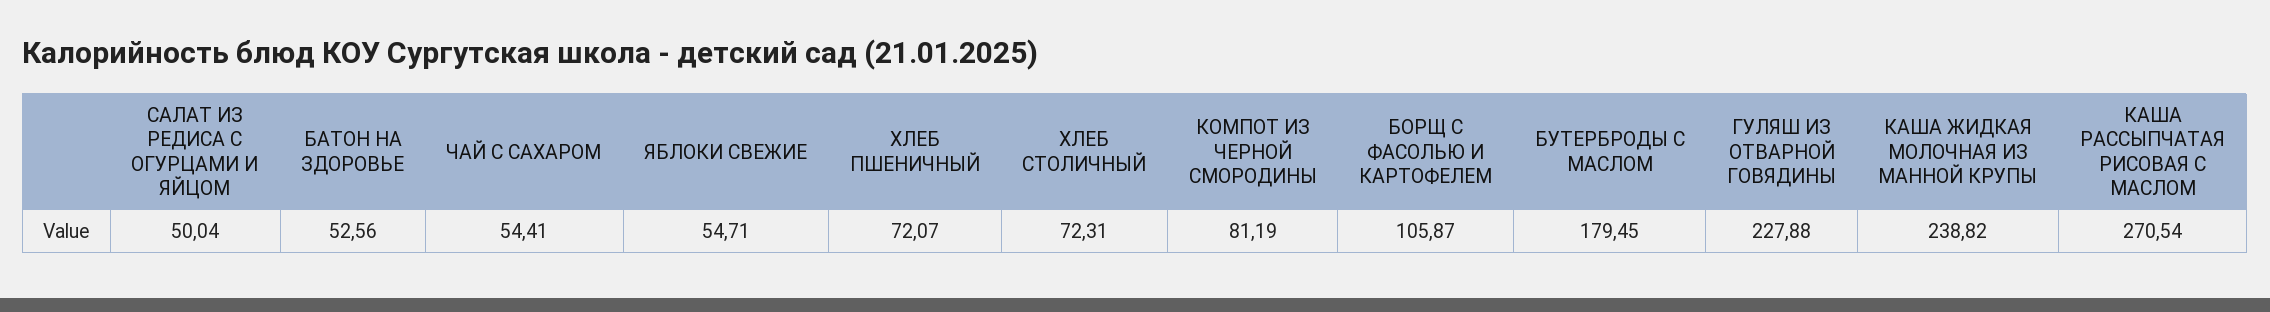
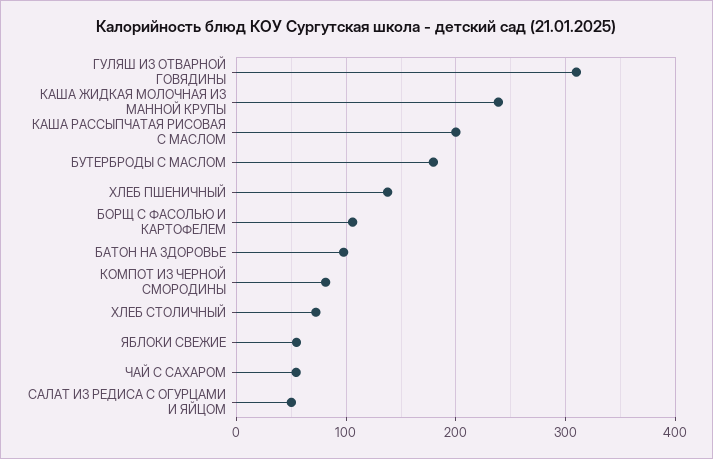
БАТОН НА ЗДОРОВЬЕ: 52.56 -> 100
ХЛЕБ ПШЕНИЧНЫЙ: 72.07 -> 140
ГУЛЯШ ИЗ ОТВАРНОЙ ГОВЯДИНЫ: 227.88 -> 310
КАША РАССЫПЧАТАЯ РИСОВАЯ С МАСЛОМ: 270.54 -> 200

